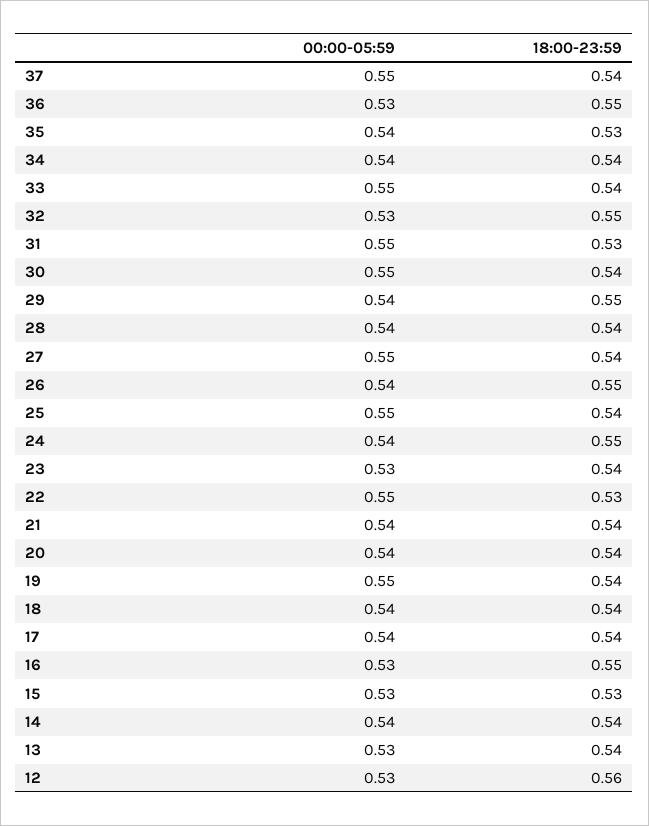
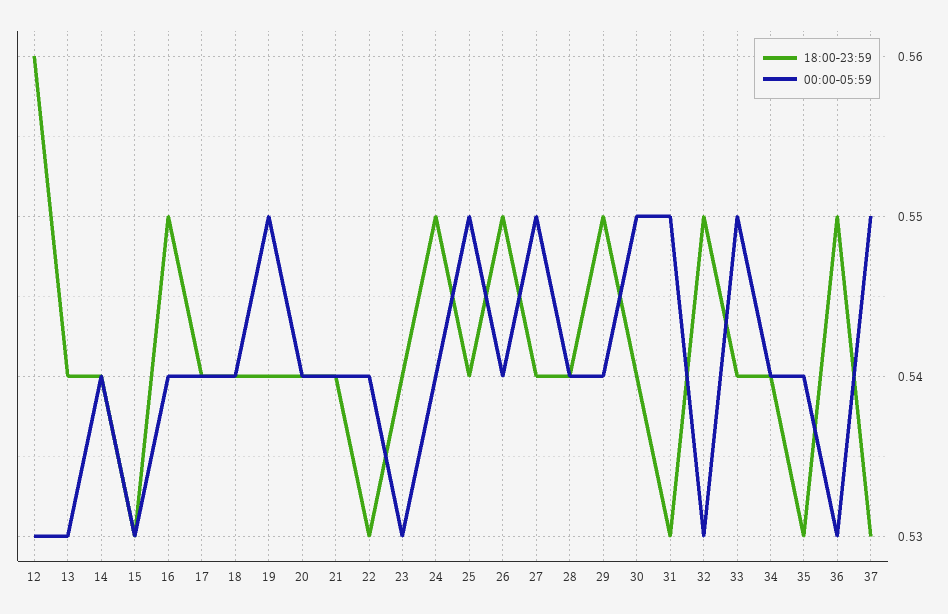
18:00-23:59, 37: 0.54 -> 0.53
00:00-05:59, 22: 0.55 -> 0.54
00:00-05:59, 16: 0.53 -> 0.54

